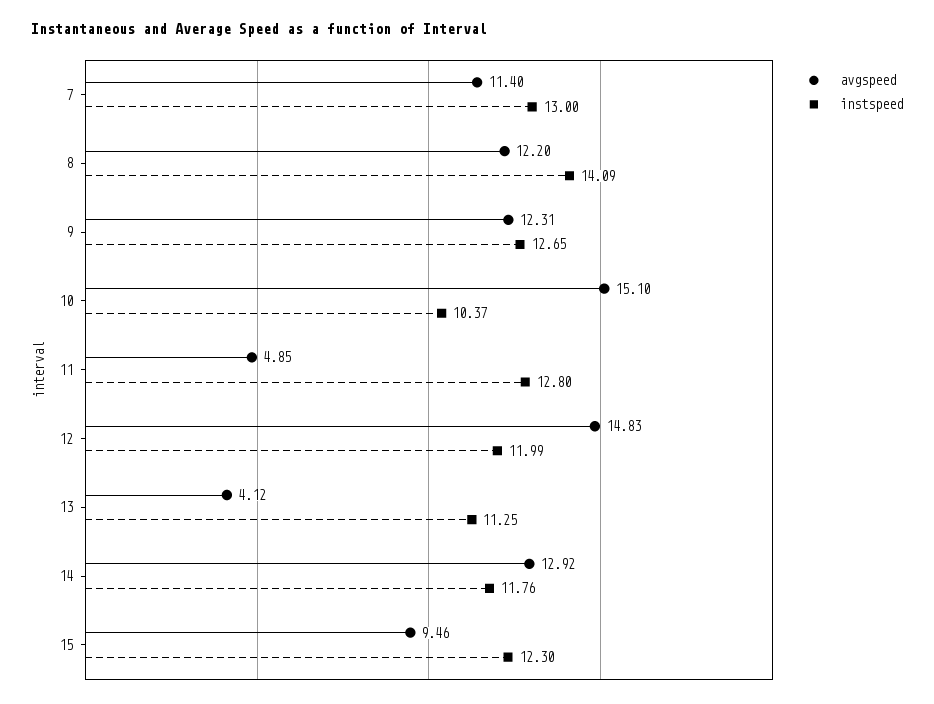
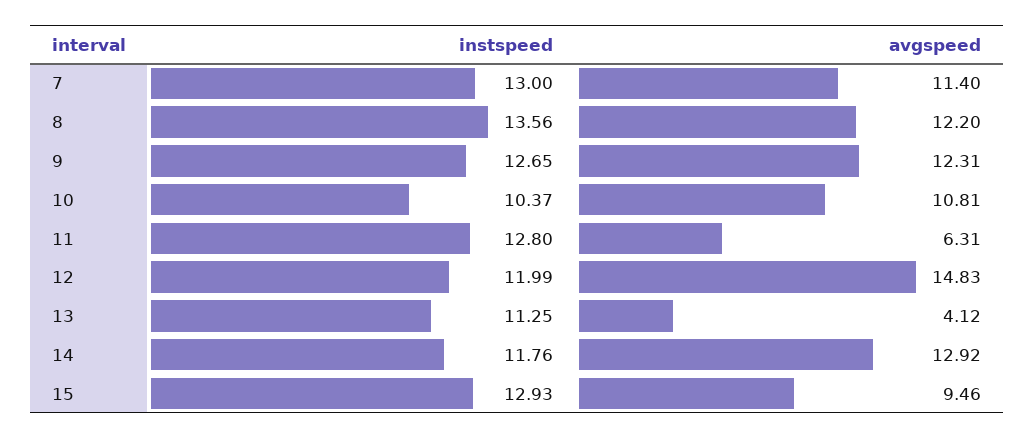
instspeed, 8: 14.09 -> 13.56
avgspeed, 10: 15.1 -> 10.81
avgspeed, 11: 4.85 -> 6.31
instspeed, 15: 12.3 -> 12.93

